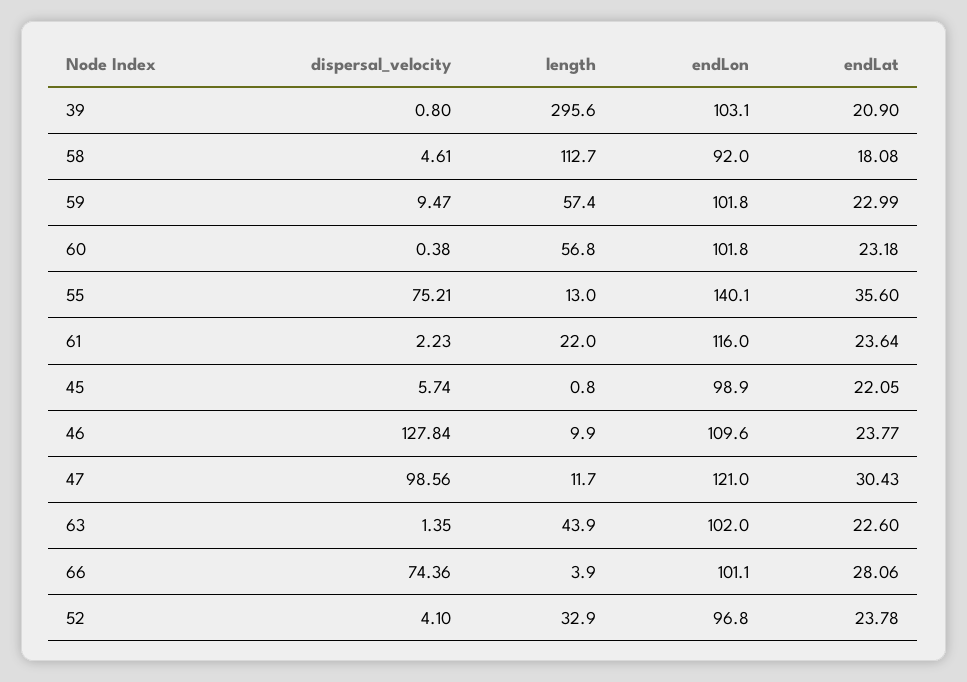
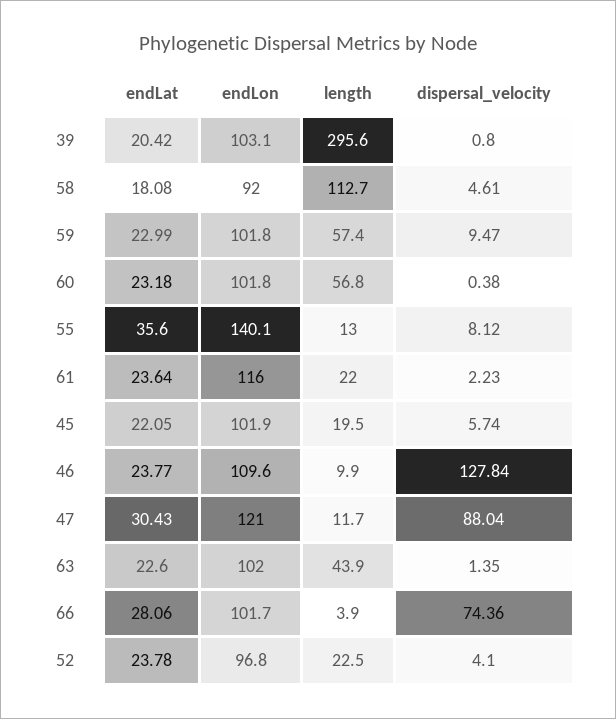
endLat, 39: 20.9 -> 20.42
dispersal_velocity, 55: 75.21 -> 8.12
length, 45: 0.8 -> 19.5
endLon, 45: 98.9 -> 101.9
dispersal_velocity, 47: 98.56 -> 88.04
endLon, 66: 101.1 -> 101.7
length, 52: 32.9 -> 22.5

